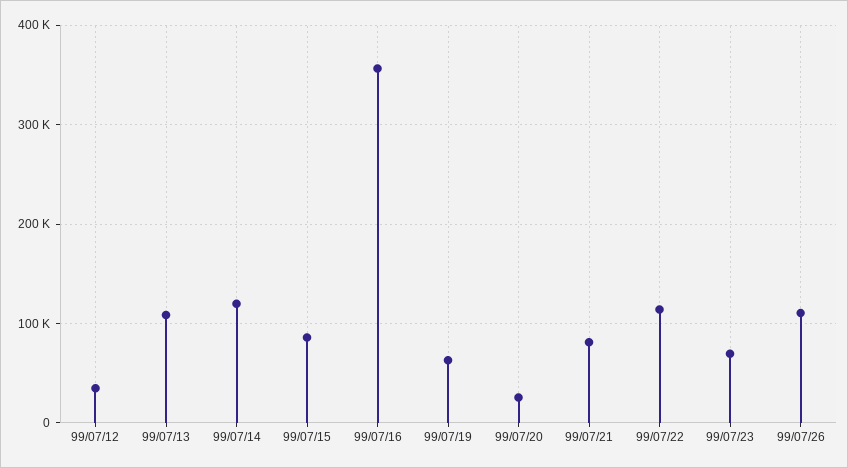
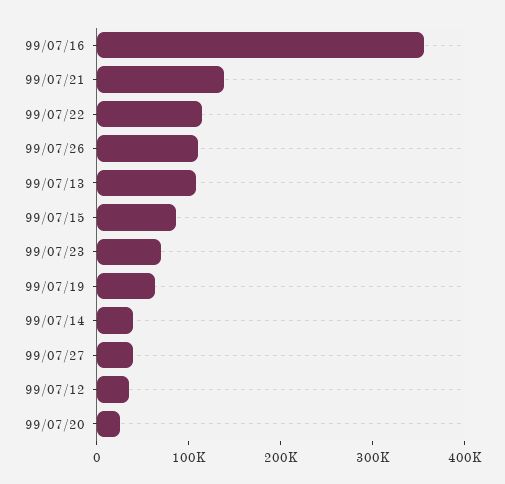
99/07/14: 120000 -> 40000
99/07/21: 80000 -> 140000
99/07/27: none -> 40000

